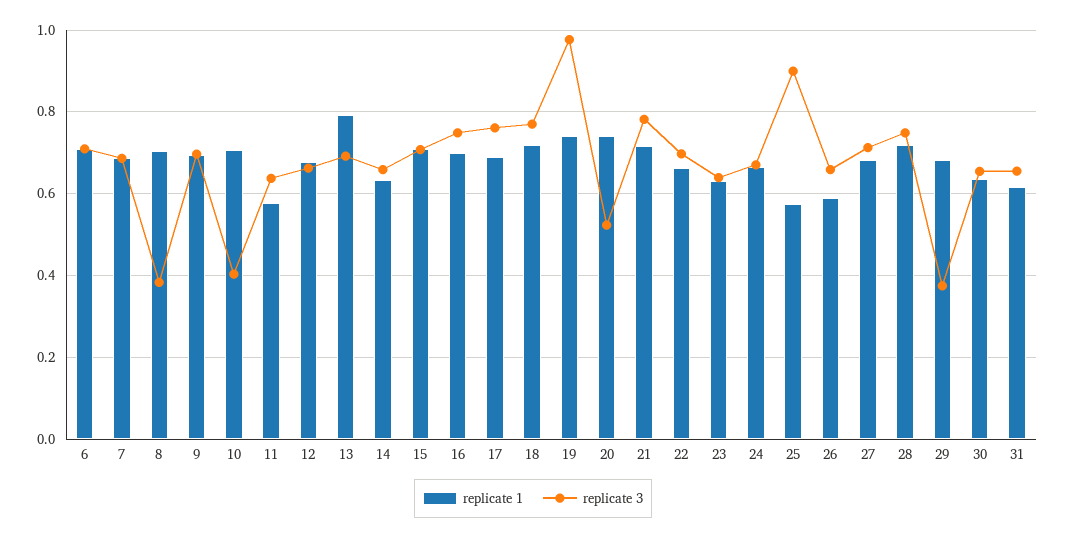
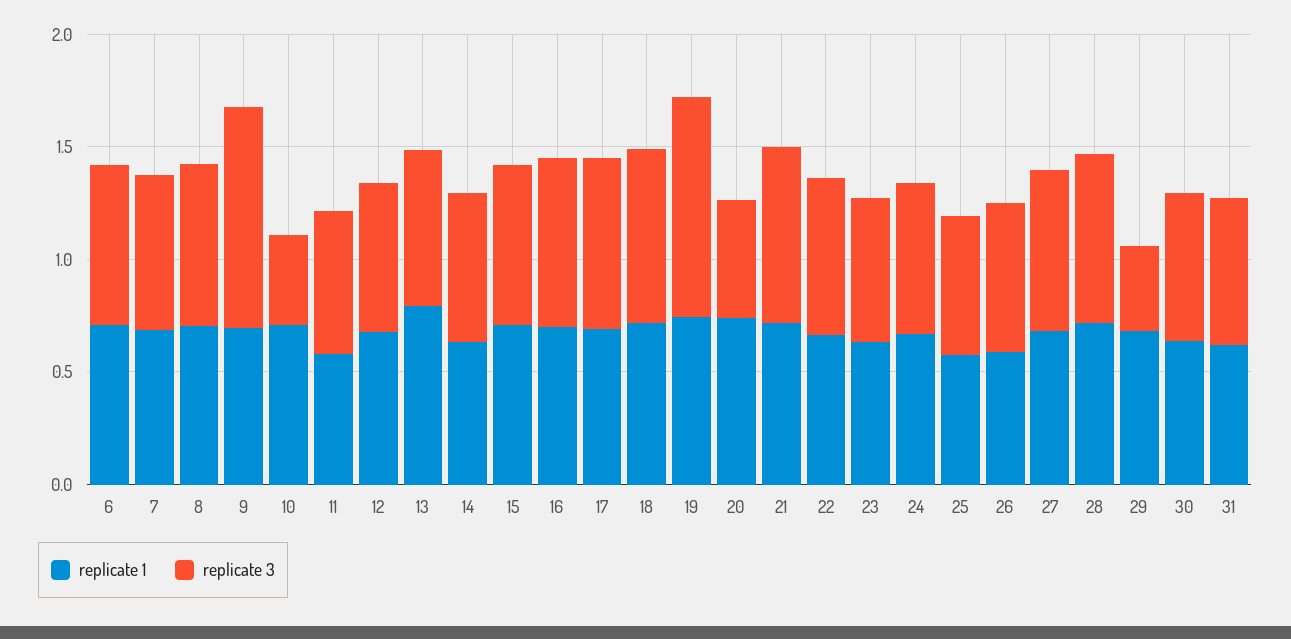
replicate 3, 8: 0.38 -> 0.7
replicate 3, 9: 0.7 -> 1
replicate 3, 25: 0.9 -> 0.6

